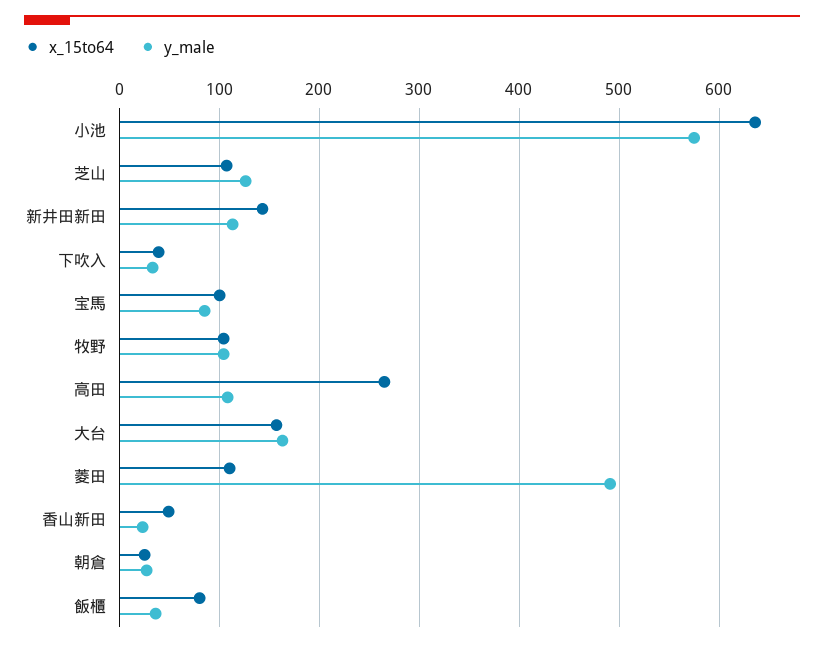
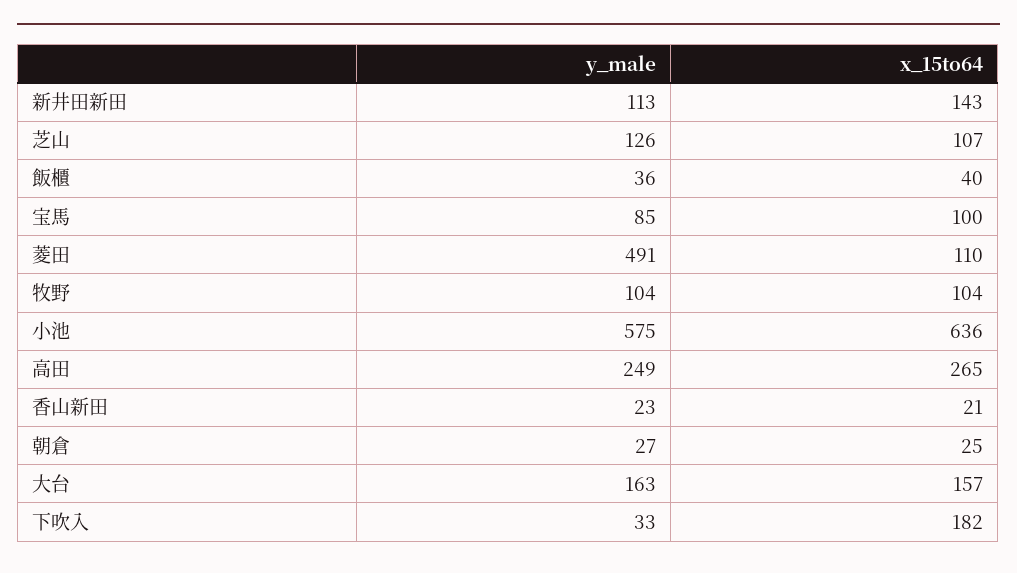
x_15to64, 下吹入: 40 -> 182
y_male, 高田: 110 -> 249
x_15to64, 香山新田: 50 -> 21
x_15to64, 飯櫃: 80 -> 40

